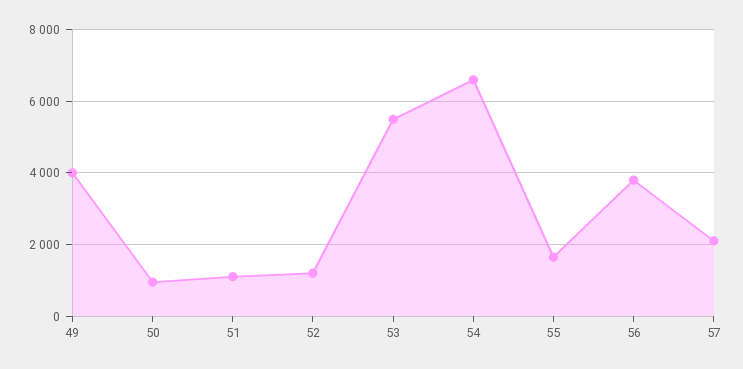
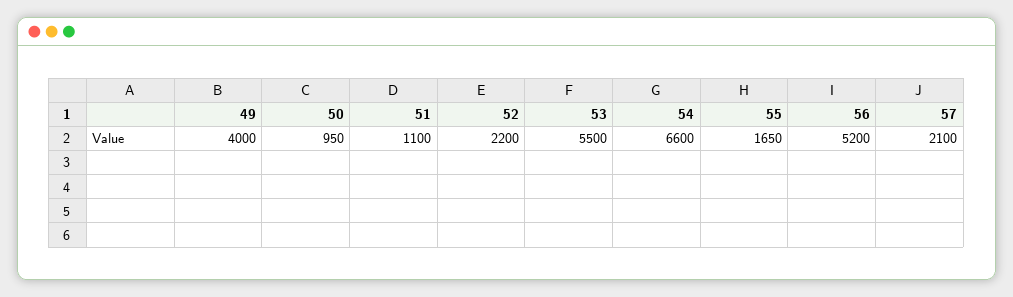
52: 1200 -> 2200
56: 3800 -> 5200

